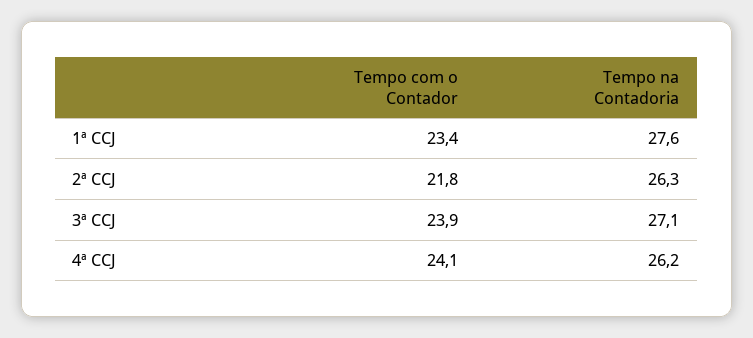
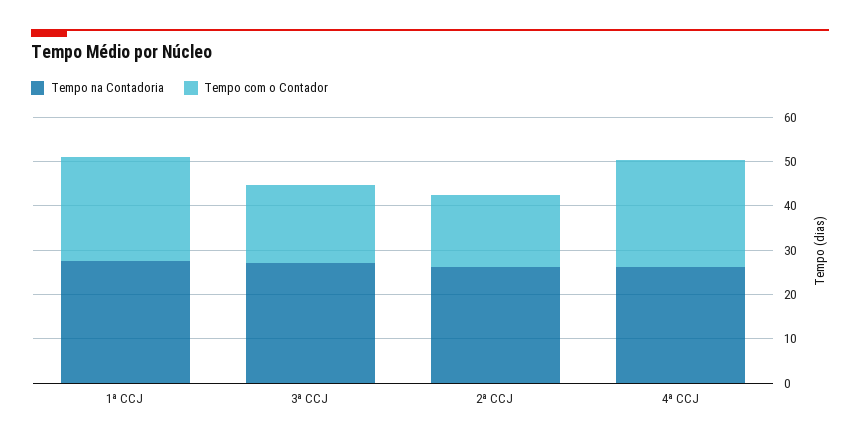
Tempo com o Contador, 2ª CCJ: 21.8 -> 16
Tempo com o Contador, 3ª CCJ: 23.9 -> 18

